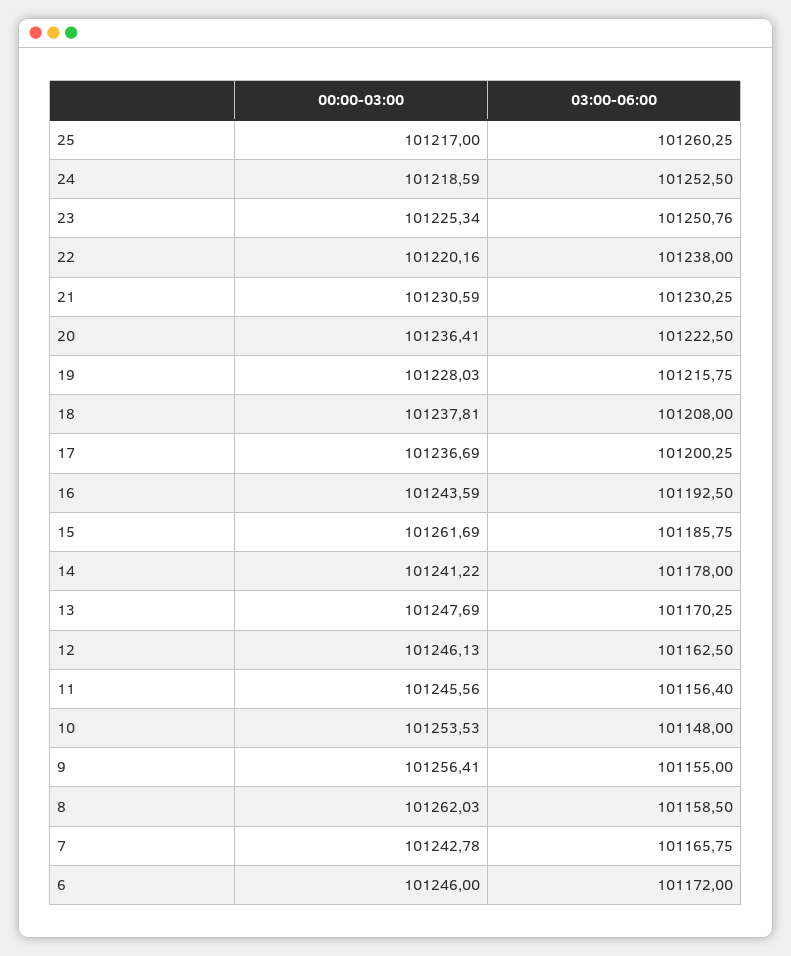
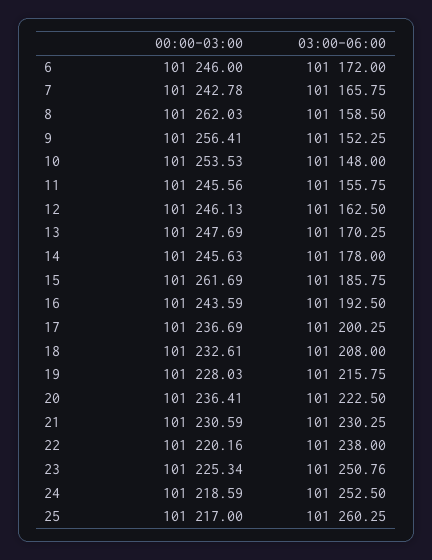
00:00-03:00, 18: 101237.81 -> 101232.61
00:00-03:00, 14: 101241.22 -> 101245.63
03:00-06:00, 11: 101156.4 -> 101155.75
03:00-06:00, 9: 101155 -> 101152.25

